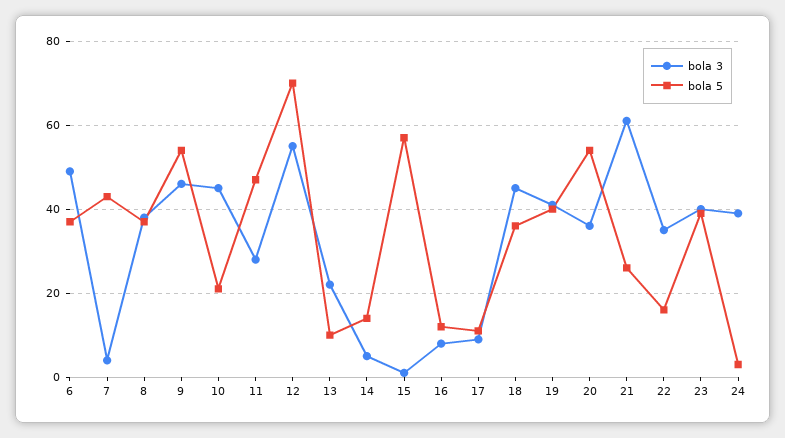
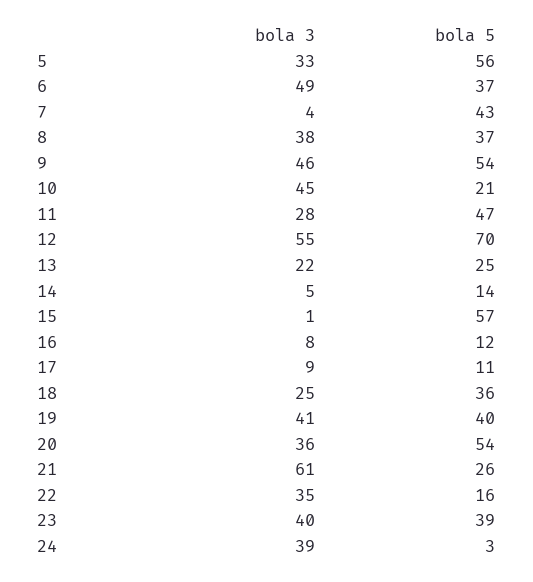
bola 5, 13: 10 -> 25
bola 3, 18: 45 -> 25
bola 3, 5: none -> 33
bola 5, 5: none -> 56

